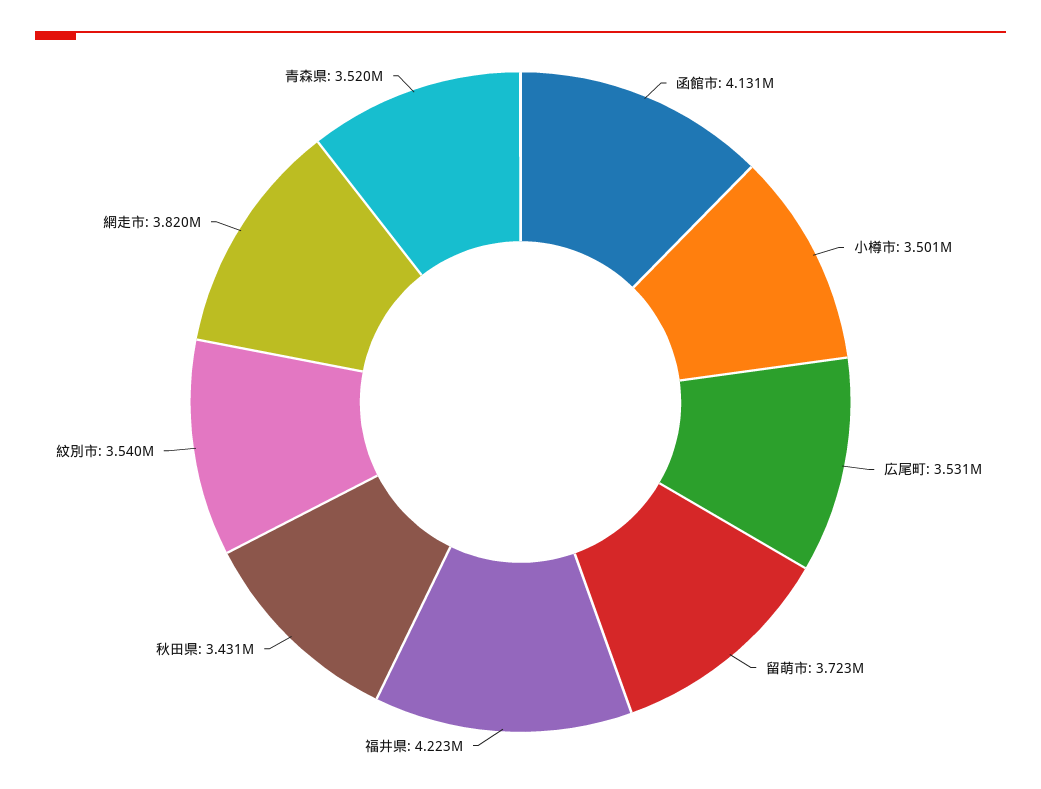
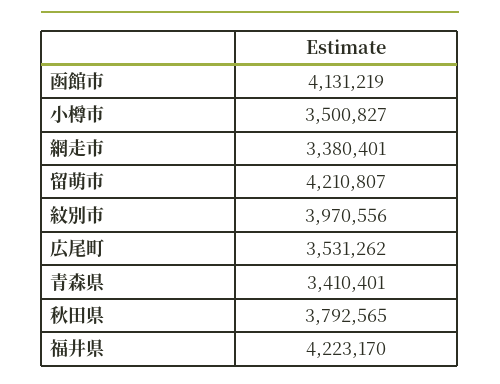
留萌市: 3723000 -> 4210807
秋田県: 3431000 -> 3792565
紋別市: 3540000 -> 3970556
網走市: 3820000 -> 3380401
青森県: 3520000 -> 3410401

